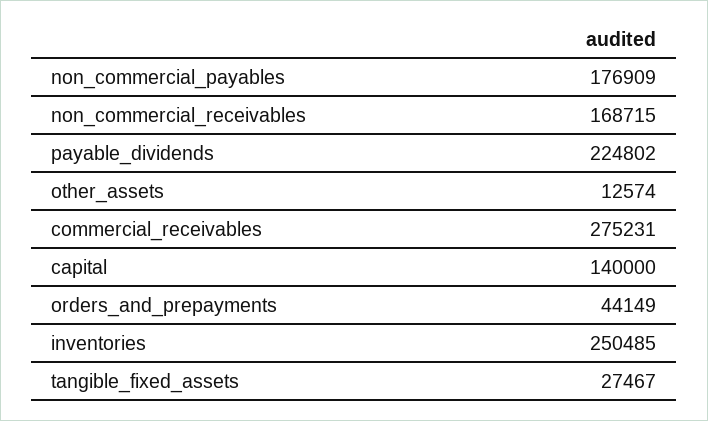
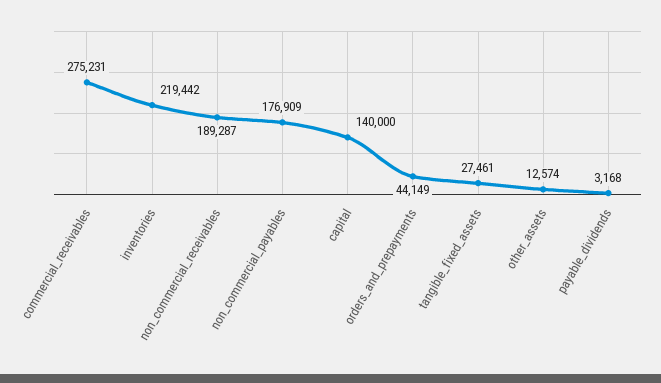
non_commercial_receivables: 168715 -> 189287
payable_dividends: 224802 -> 3168
inventories: 250485 -> 219442
tangible_fixed_assets: 27467 -> 27461

